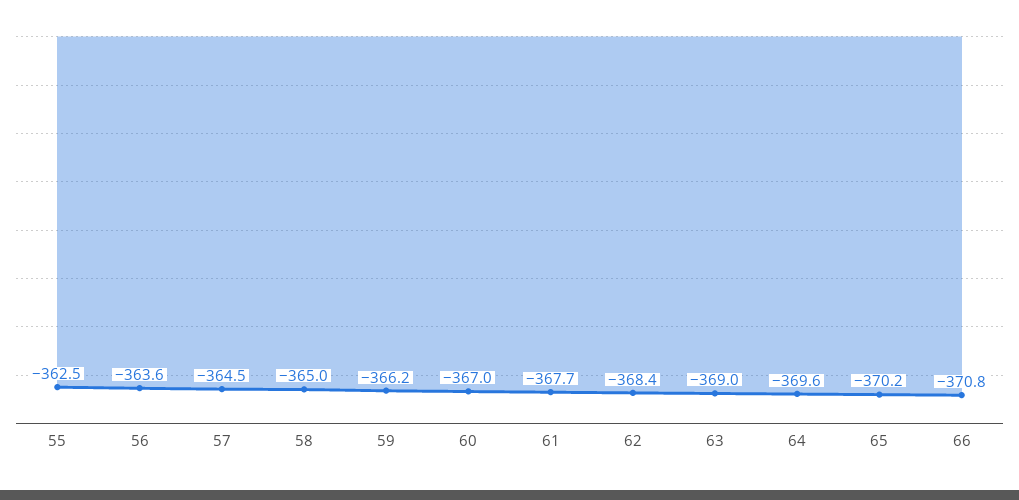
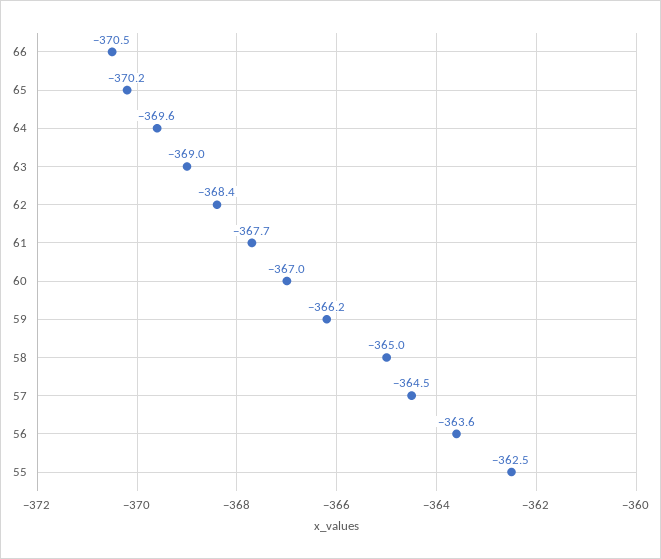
66: -370.8 -> -370.5

